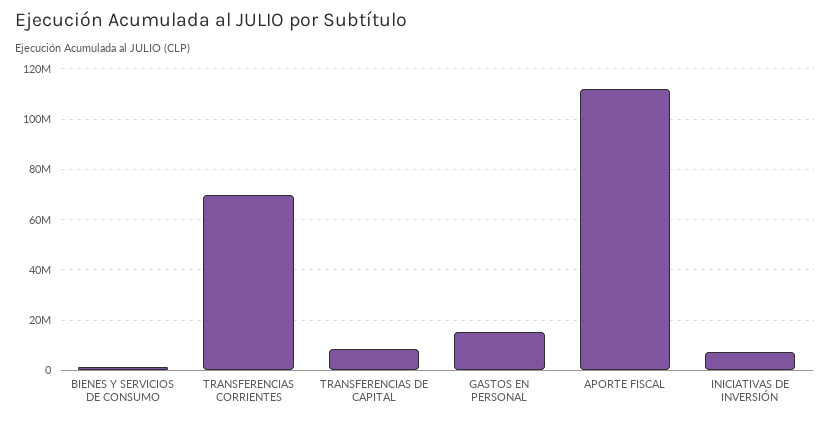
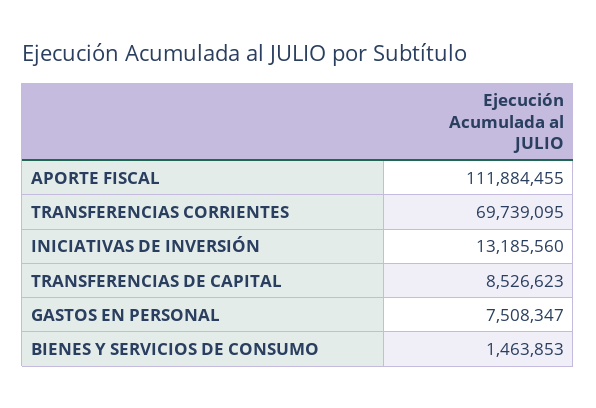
GASTOS EN PERSONAL: 15000000 -> 7508347
INICIATIVAS DE INVERSIÓN: 7500000 -> 13185560

